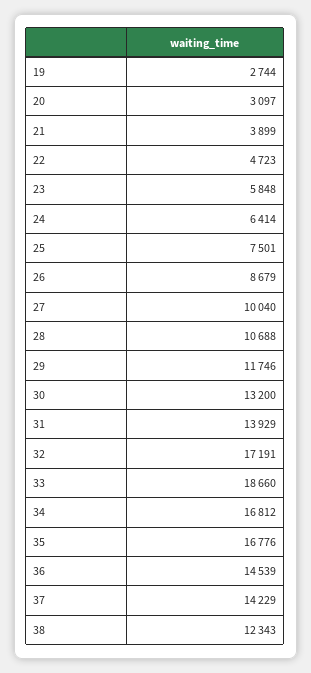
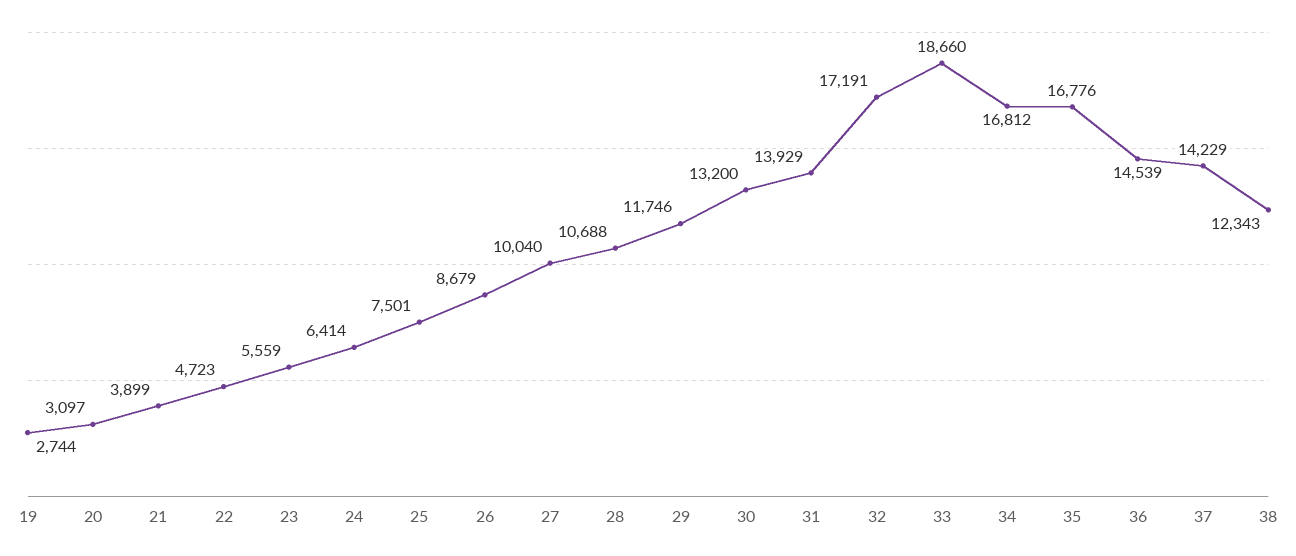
23: 5848 -> 5559

